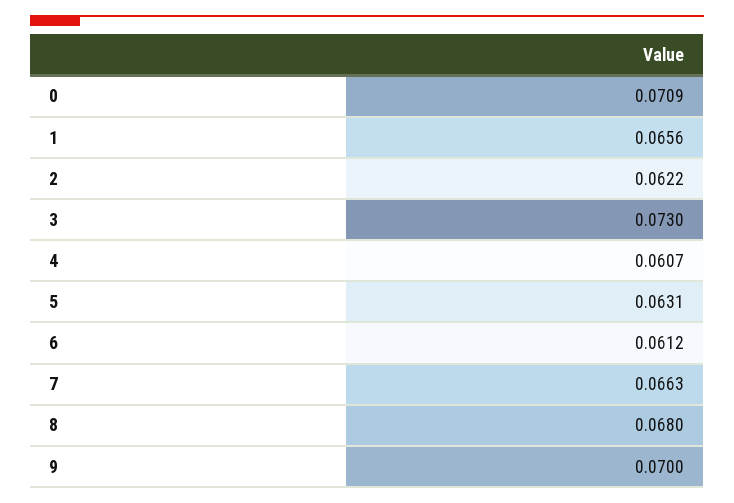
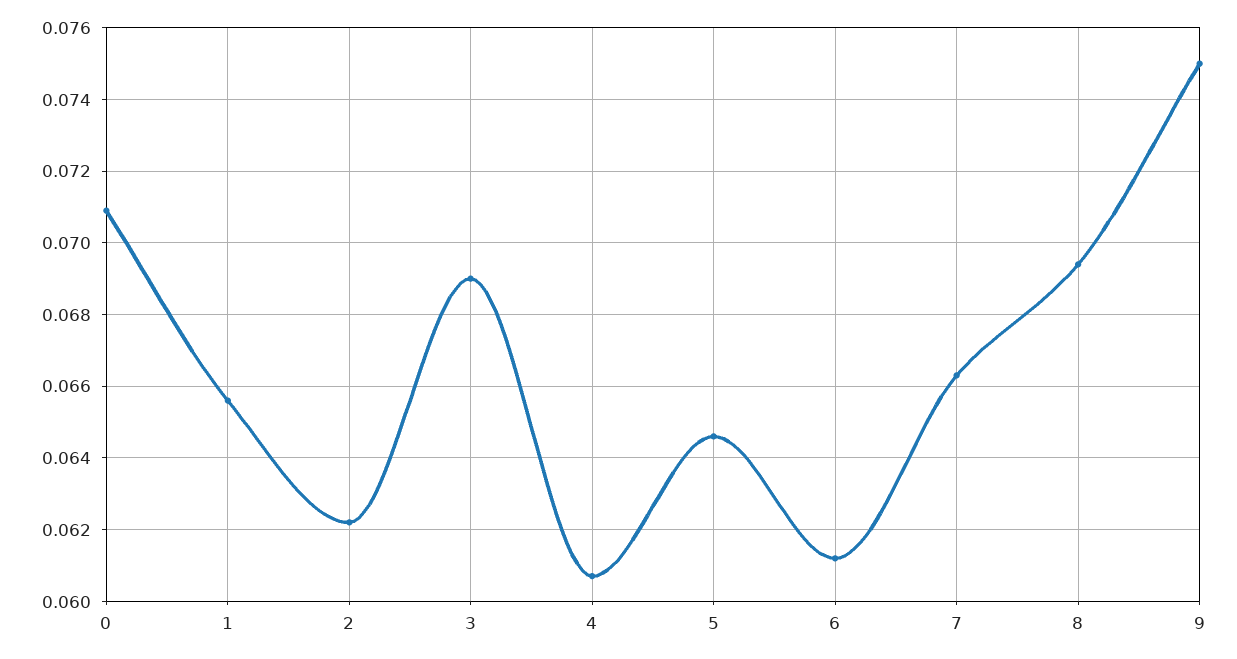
3: 0.073 -> 0.069
5: 0.0631 -> 0.0645
8: 0.068 -> 0.0695
9: 0.07 -> 0.075

